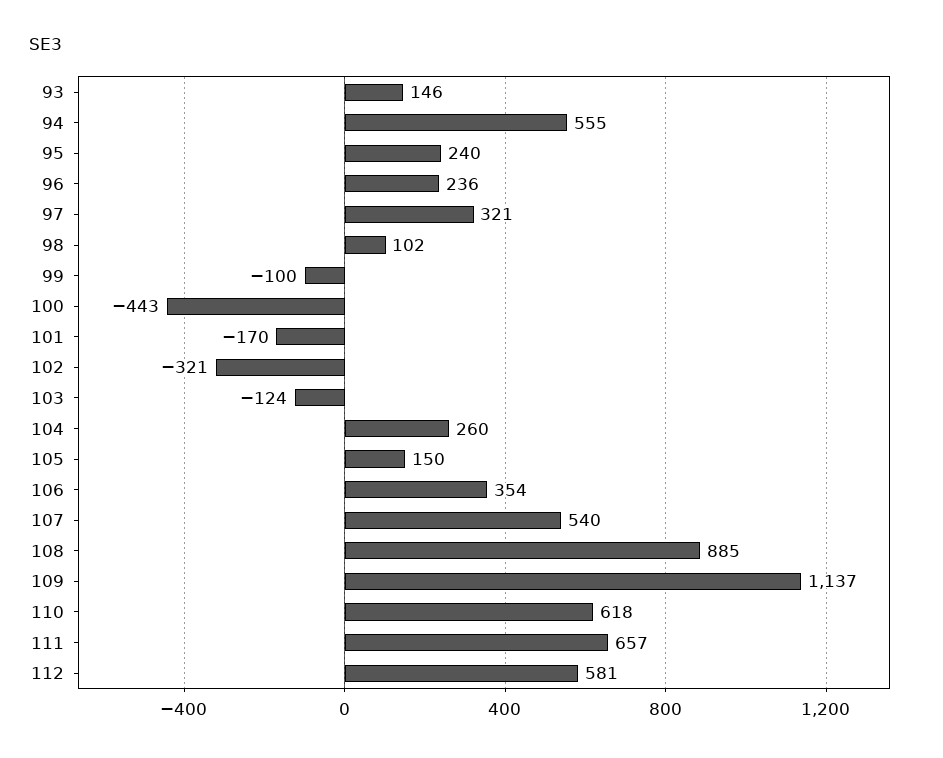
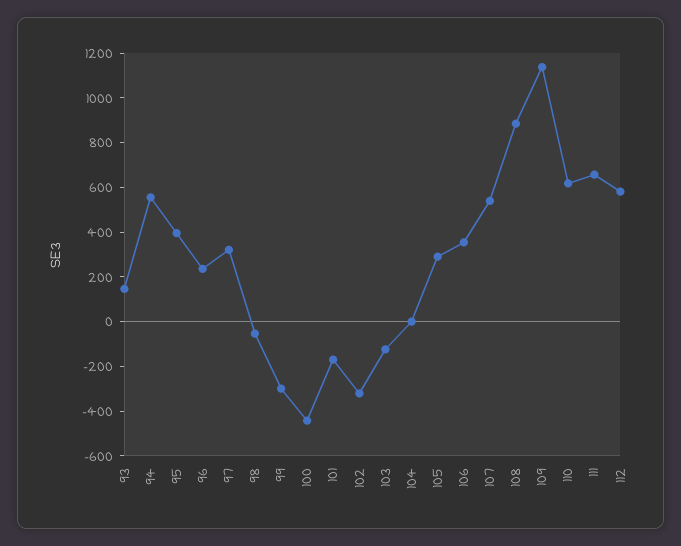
95: 240 -> 400
98: 102 -> -50
99: -100 -> -300
104: 260 -> 0
105: 150 -> 300

